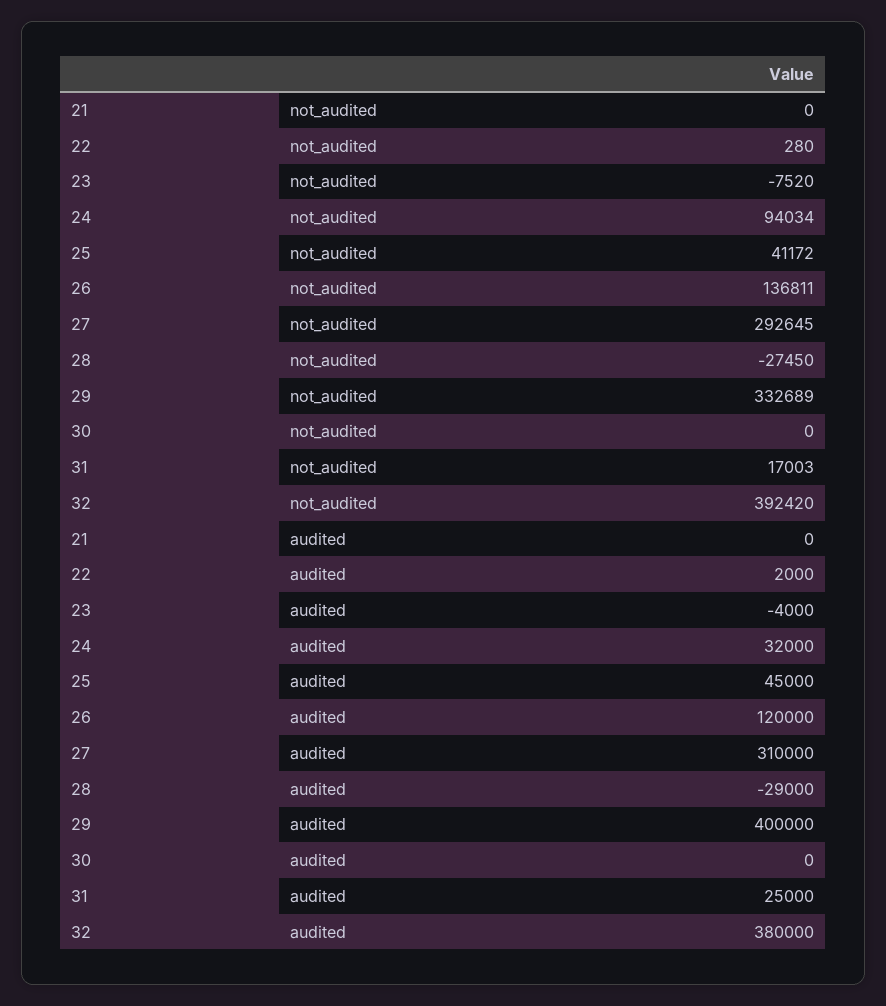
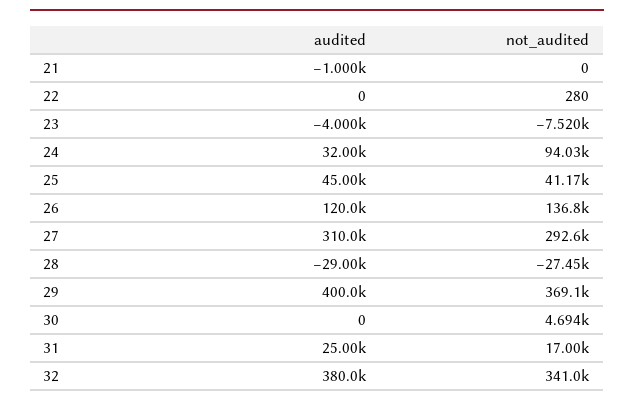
29, not_audited: 332689 -> 369100
30, not_audited: 0 -> 4694
32, not_audited: 392420 -> 341000
21, audited: 0 -> -1000
22, audited: 2000 -> 0

